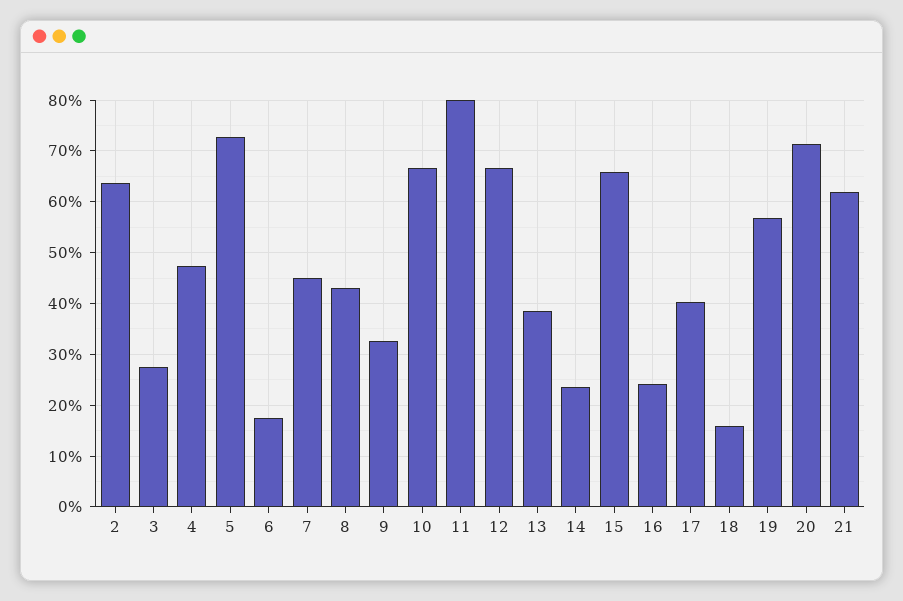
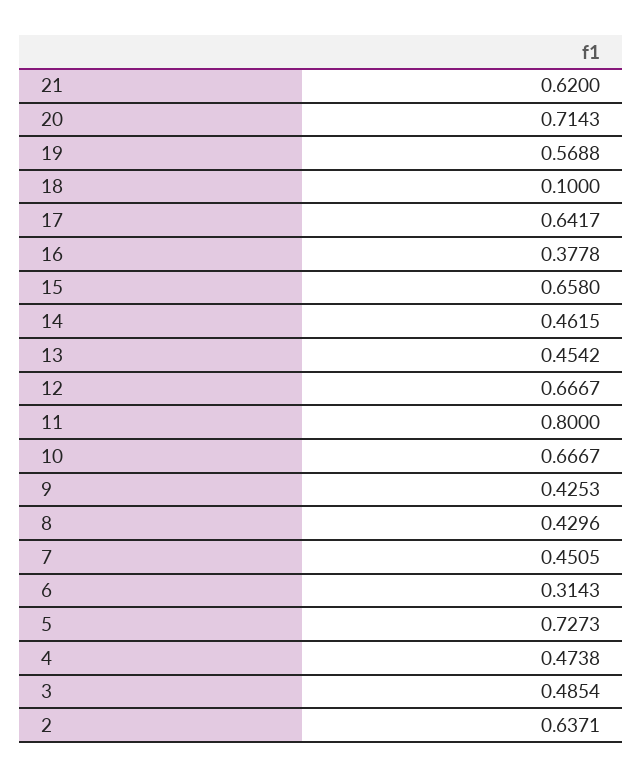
3: 0.28 -> 0.4854
6: 0.18 -> 0.3143
9: 0.32 -> 0.4253
13: 0.38 -> 0.4542
14: 0.24 -> 0.4615
16: 0.24 -> 0.3778
17: 0.4 -> 0.6417
18: 0.16 -> 0.1

